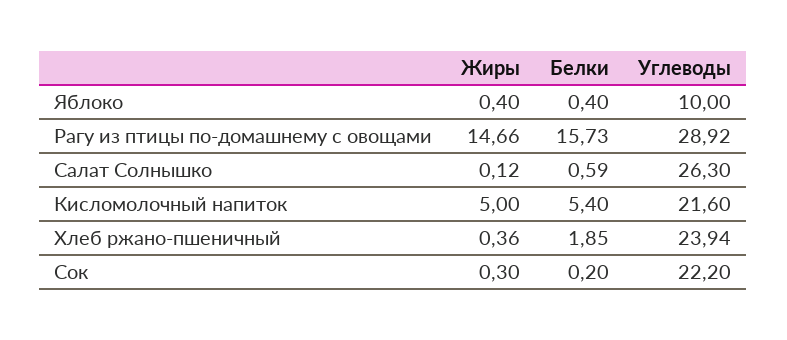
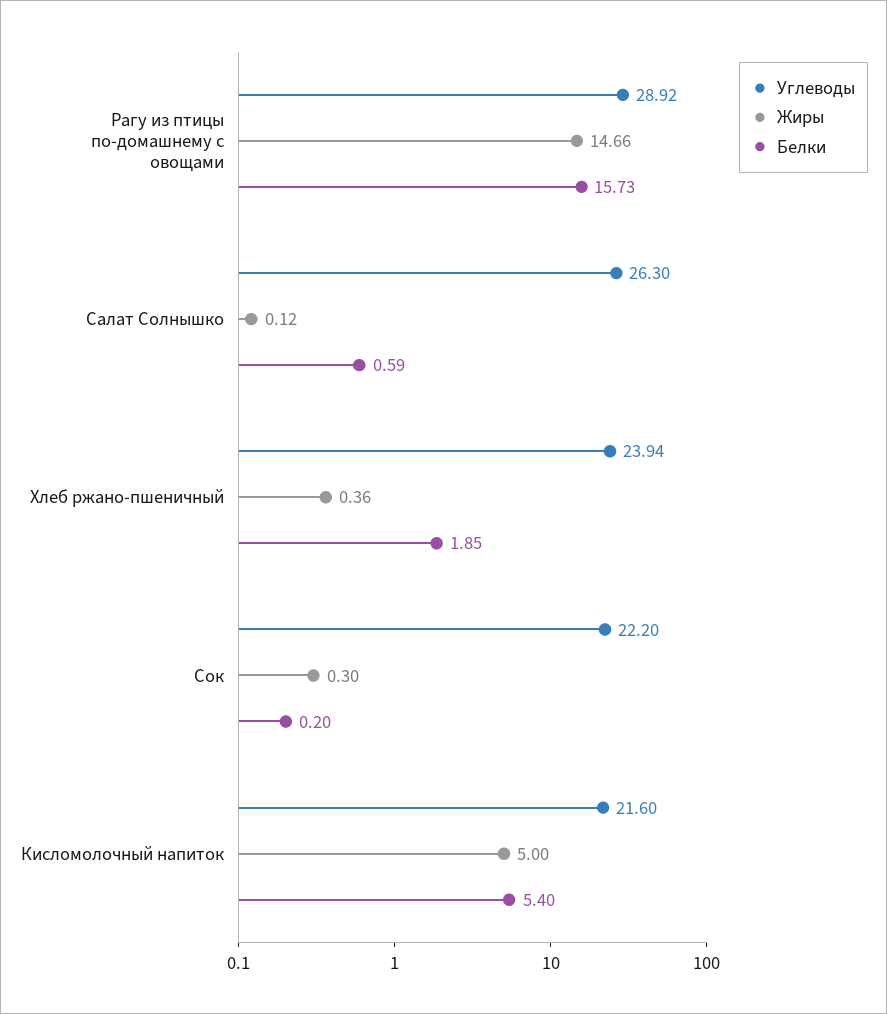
Жиры, Яблоко: 0.4 -> none
Белки, Яблоко: 0.4 -> none
Углеводы, Яблоко: 10 -> none

